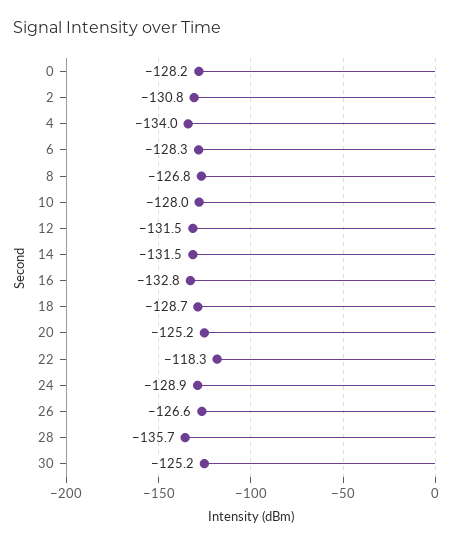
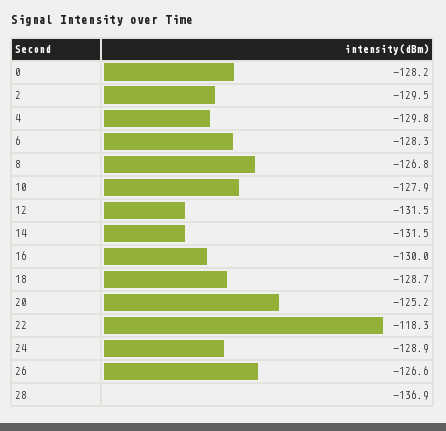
2: -130.8 -> -129.5
4: -134 -> -129.8
10: -128 -> -127.9
16: -132.8 -> -130
28: -135.7 -> -136.9
30: -125.2 -> none

